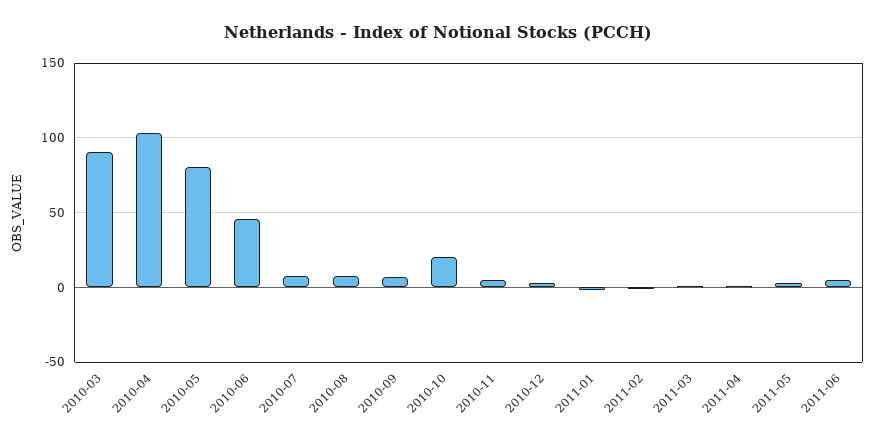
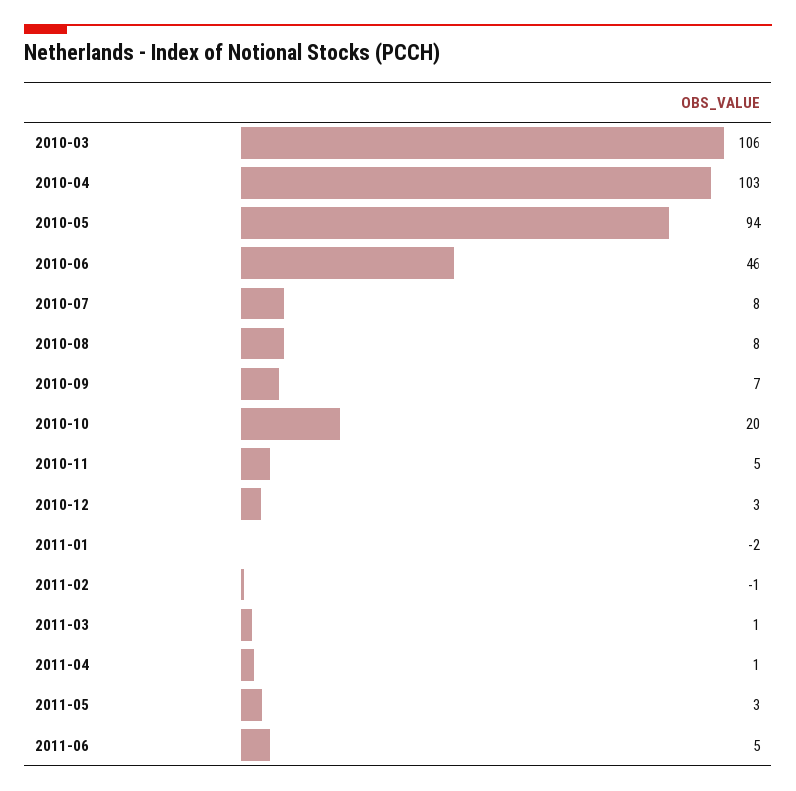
2010-03: 90 -> 106
2010-05: 80 -> 94

